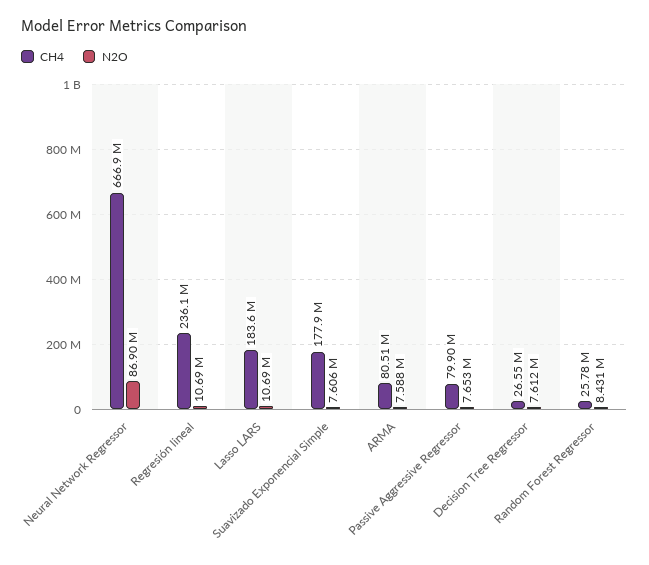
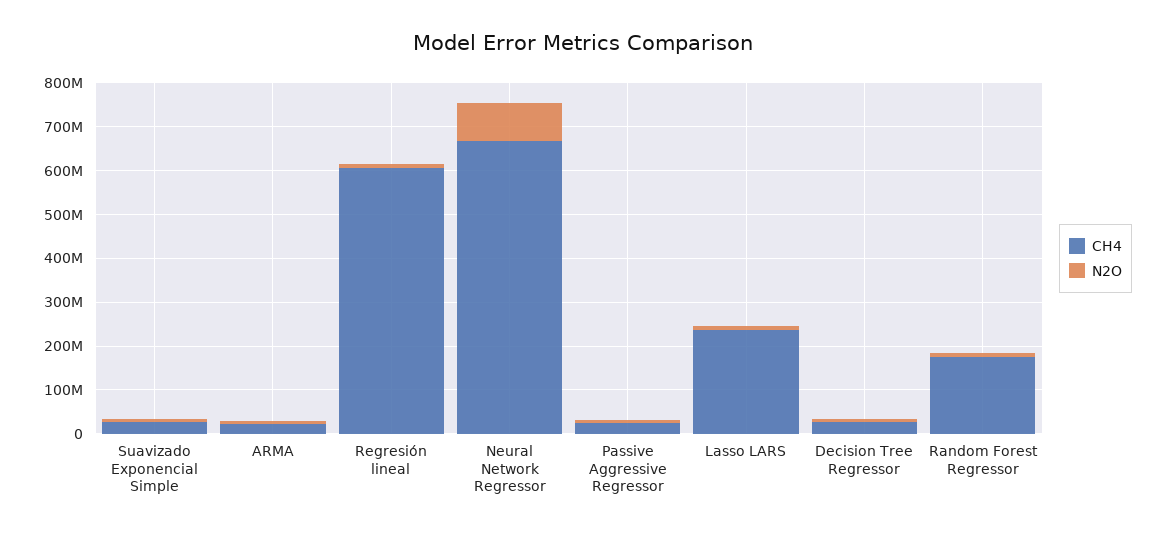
CH4, Regresión lineal: 236100000 -> 600000000
CH4, Lasso LARS: 183600000 -> 240000000
CH4, Suavizado Exponencial Simple: 177900000 -> 20000000
CH4, ARMA: 80510000 -> 20000000
CH4, Passive Aggressive Regressor: 79900000 -> 20000000
CH4, Random Forest Regressor: 25780000 -> 180000000

